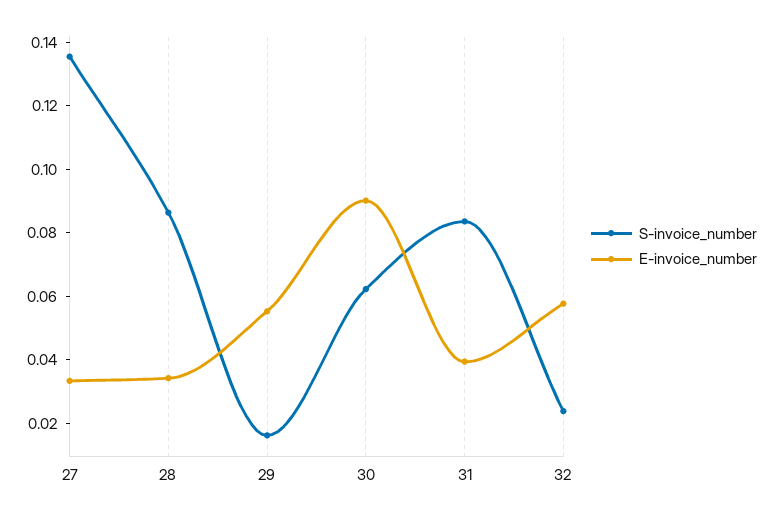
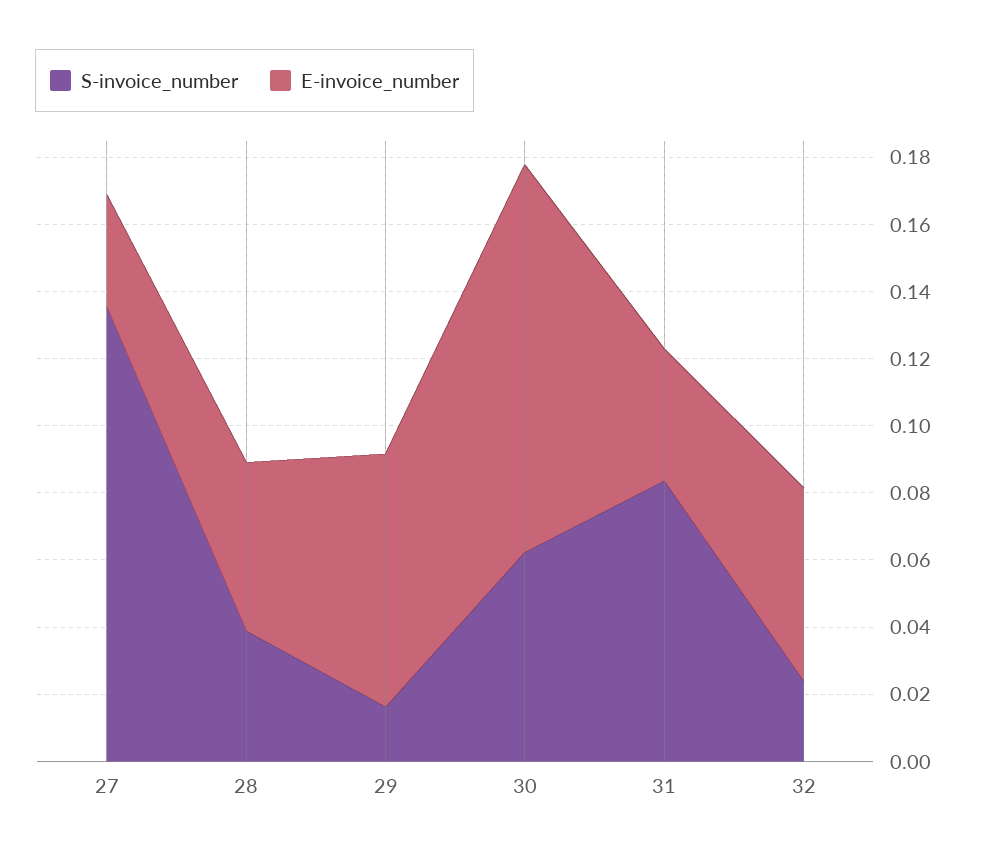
S-invoice_number, 28: 0.085 -> 0.04
E-invoice_number, 28: 0.035 -> 0.05
E-invoice_number, 29: 0.055 -> 0.075
E-invoice_number, 30: 0.09 -> 0.115

